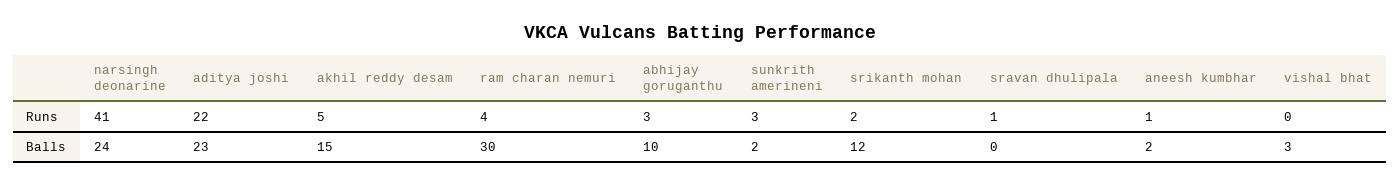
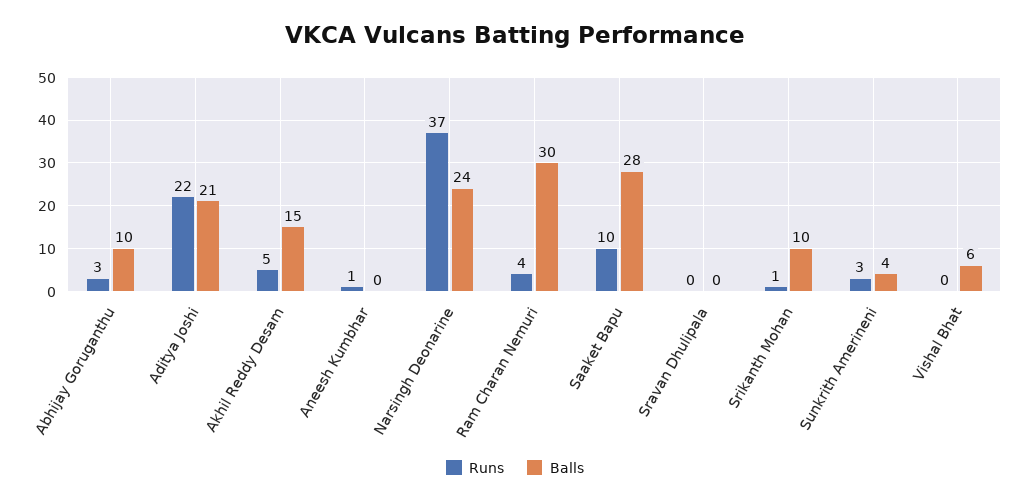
Runs, narsingh deonarine: 41 -> 37
Runs, srikanth mohan: 2 -> 1
Runs, sravan dhulipala: 1 -> 0
Balls, aditya joshi: 23 -> 21
Balls, sunkrith amerineni: 2 -> 4
Balls, srikanth mohan: 12 -> 10
Balls, aneesh kumbhar: 2 -> 0
Balls, vishal bhat: 3 -> 6
Runs, Saaket Bapu: none -> 10
Balls, Saaket Bapu: none -> 28

